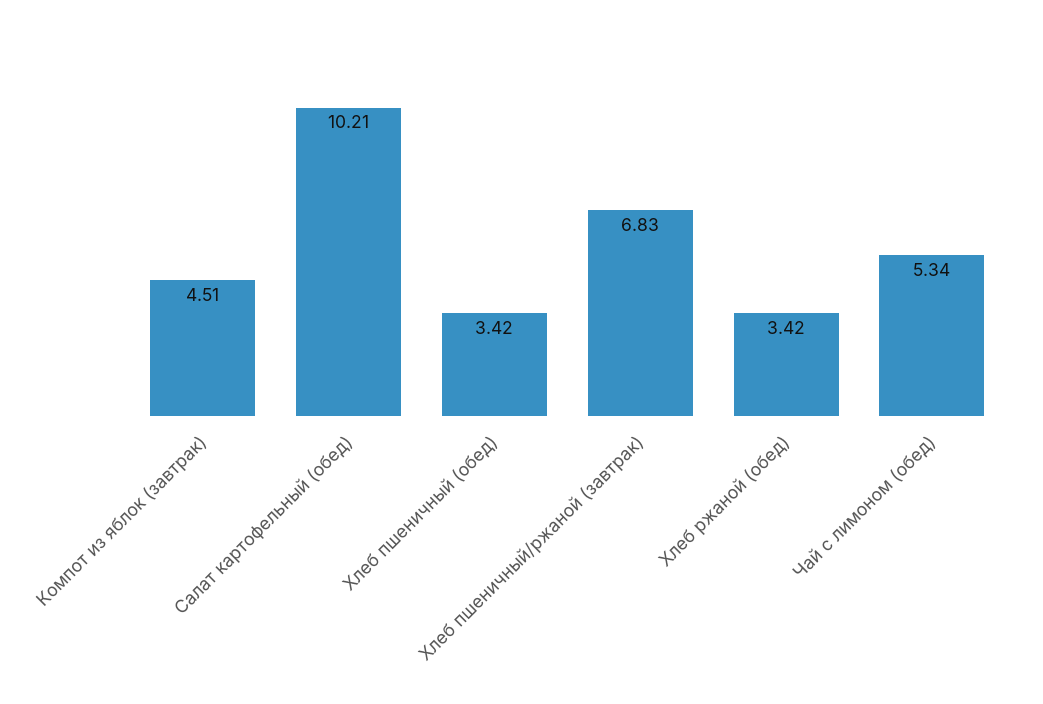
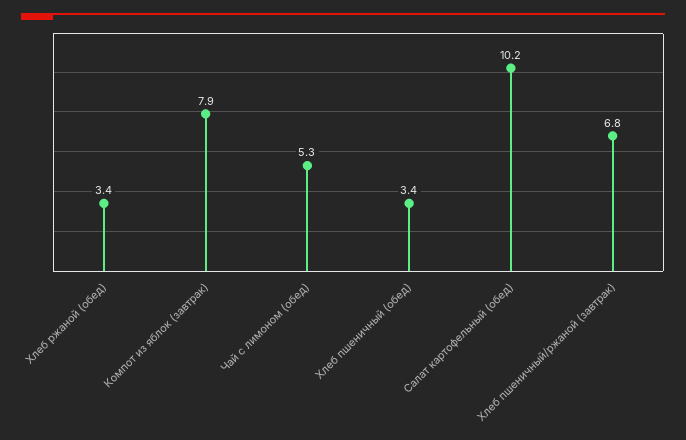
Компот из яблок (завтрак): 4.51 -> 7.9

